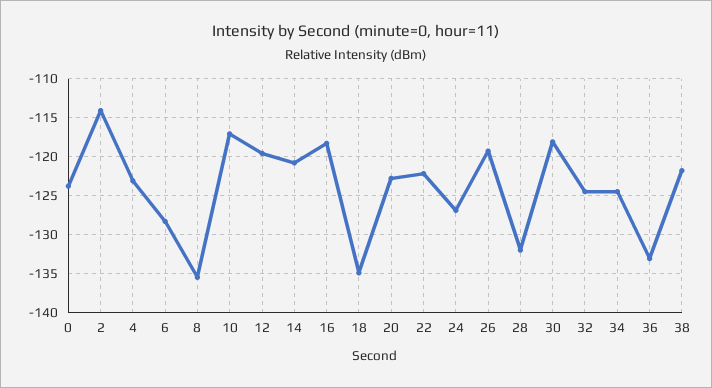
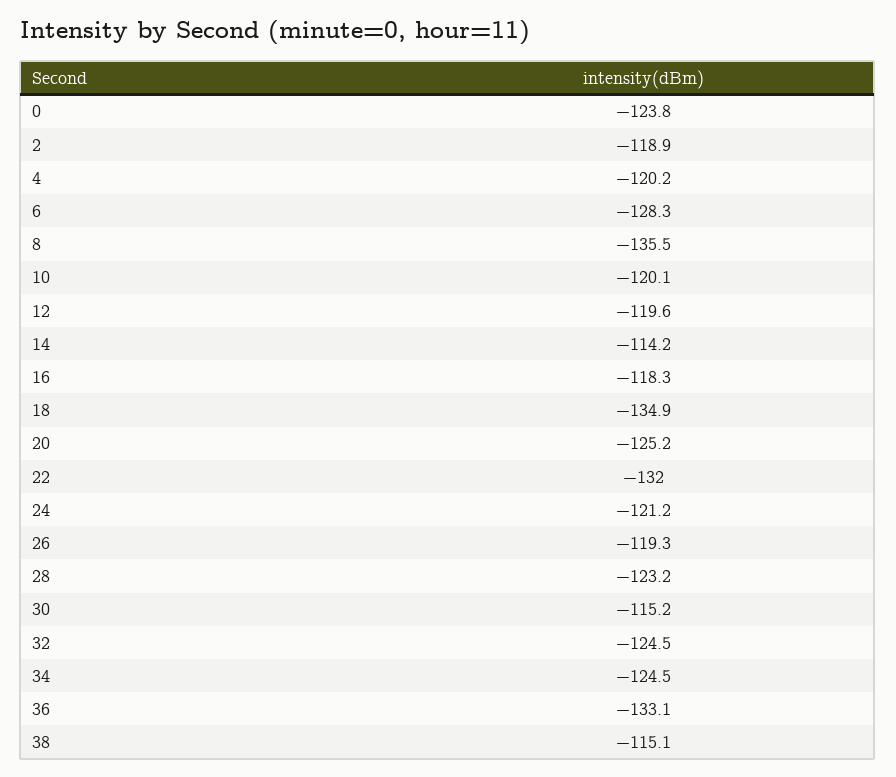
2: -114 -> -118.9
4: -123 -> -120.2
10: -117 -> -120.1
14: -121 -> -114.2
20: -123 -> -125.2
22: -122 -> -132
24: -127 -> -121.2
28: -132 -> -123.2
30: -118 -> -115.2
38: -122 -> -115.1

